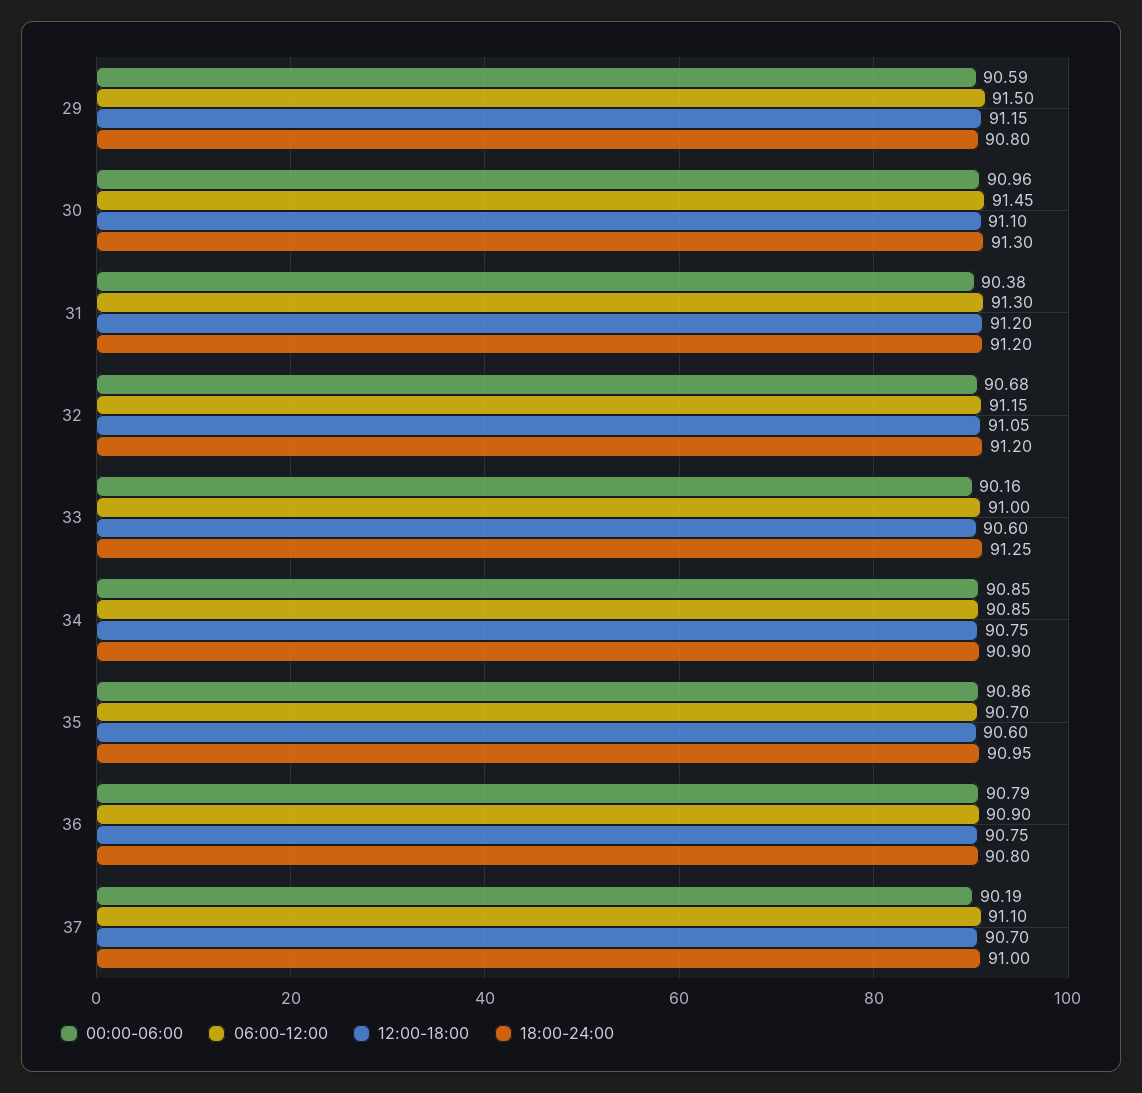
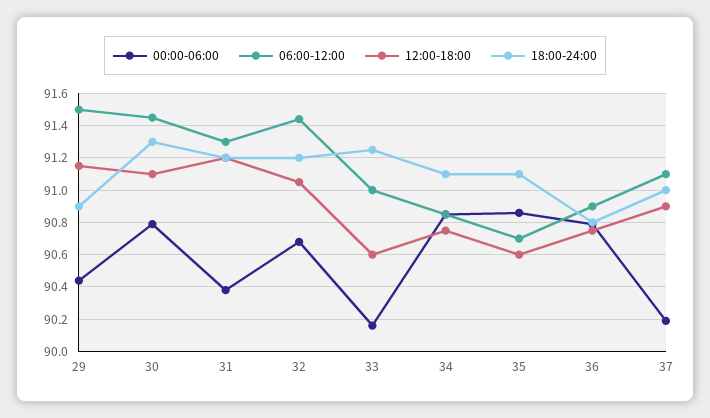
00:00-06:00, 29: 90.59 -> 90.45
18:00-24:00, 29: 90.8 -> 90.9
00:00-06:00, 30: 90.96 -> 90.8
06:00-12:00, 32: 91.15 -> 91.45
18:00-24:00, 34: 90.9 -> 91.1
18:00-24:00, 35: 90.95 -> 91.1
12:00-18:00, 37: 90.7 -> 90.9

